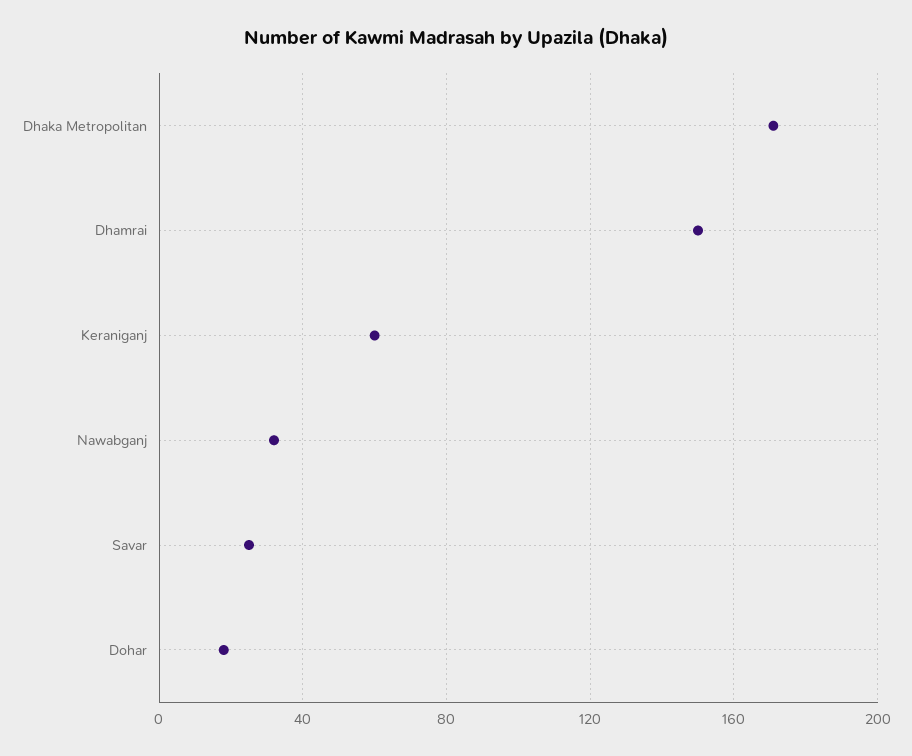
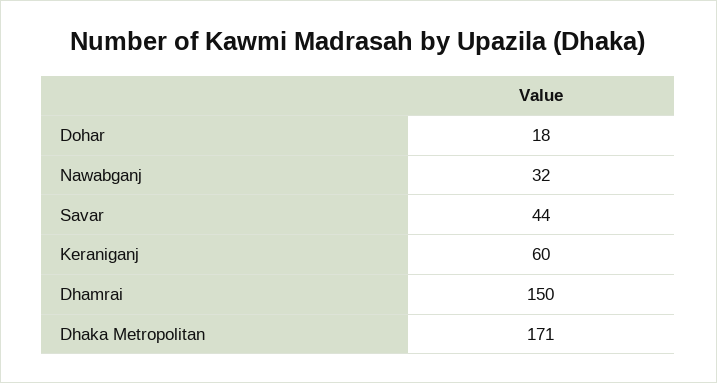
Savar: 25 -> 44

